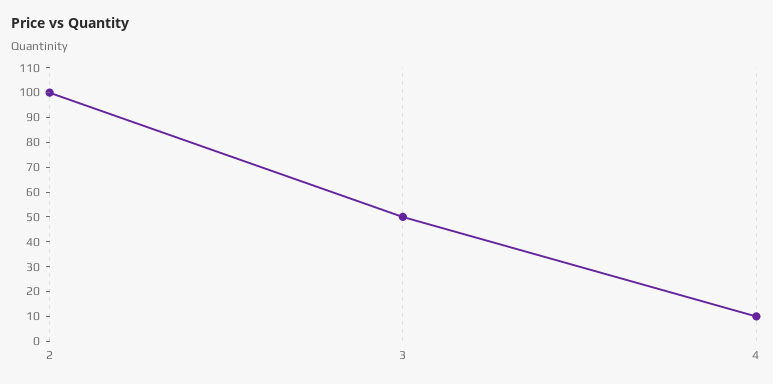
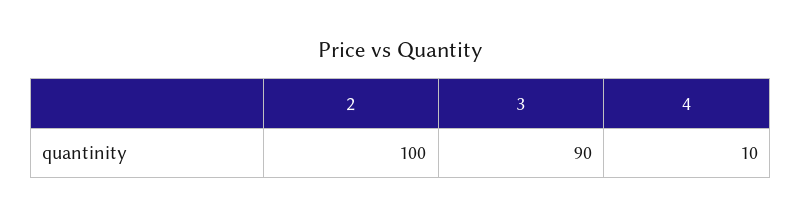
3: 50 -> 90

